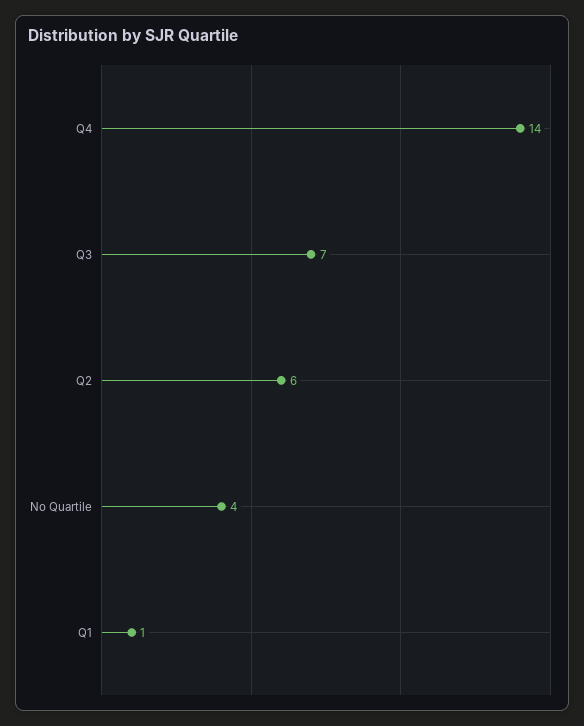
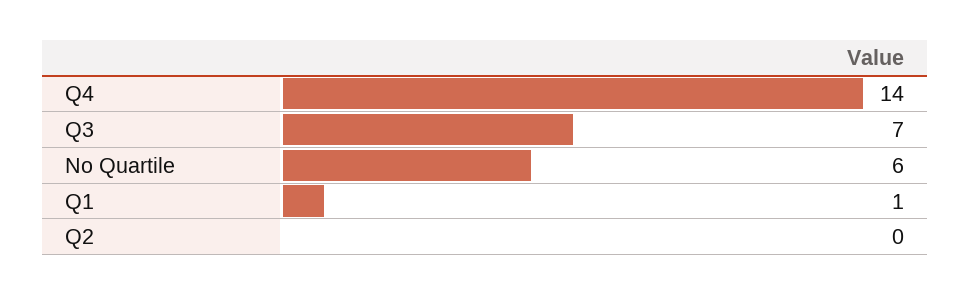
Q2: 6 -> 0
No Quartile: 4 -> 6

